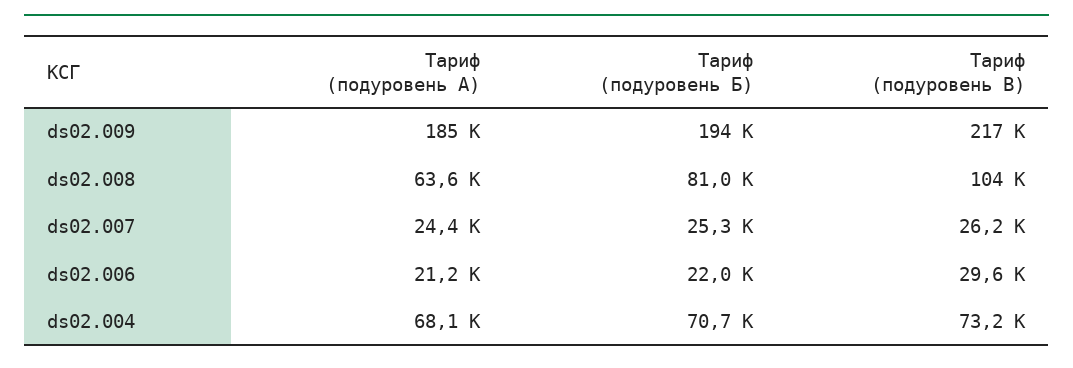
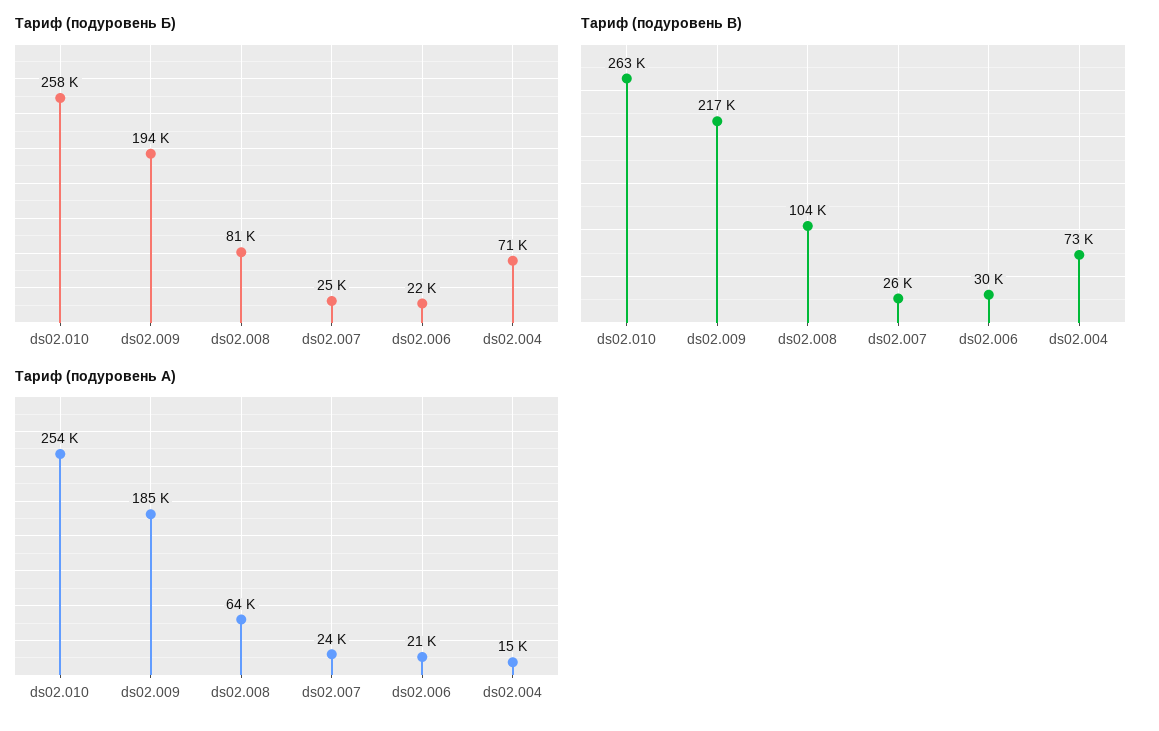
Тариф (подуровень А), ds02.004: 68100 -> 15000
Тариф (подуровень Б), ds02.010: none -> 258000
Тариф (подуровень В), ds02.010: none -> 263000
Тариф (подуровень А), ds02.010: none -> 254000

